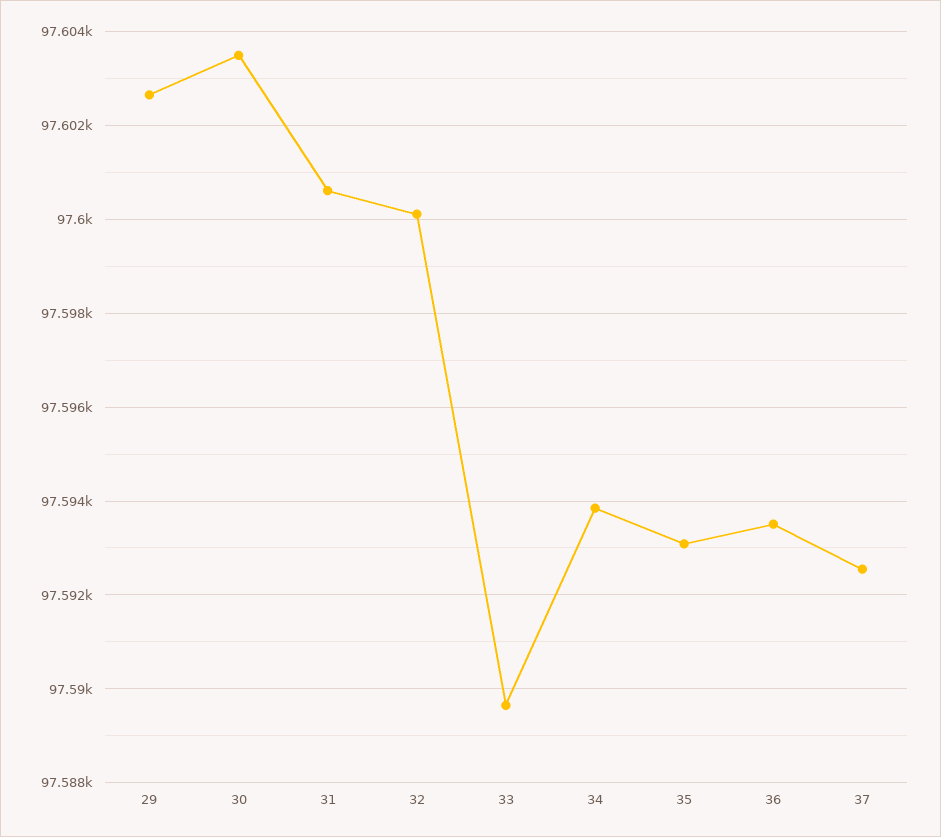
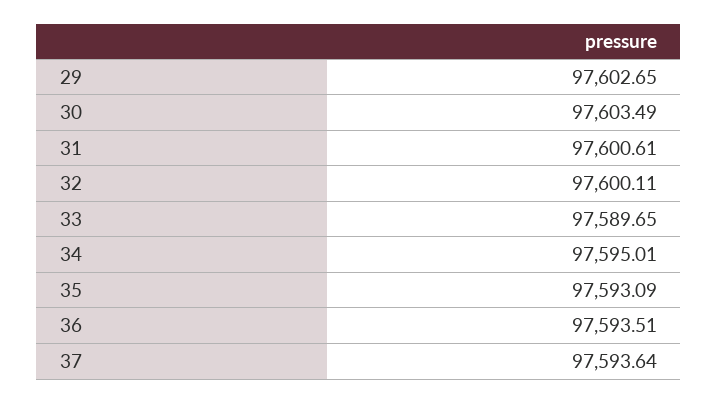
34: 97593.8 -> 97595.01
37: 97592.6 -> 97593.64

